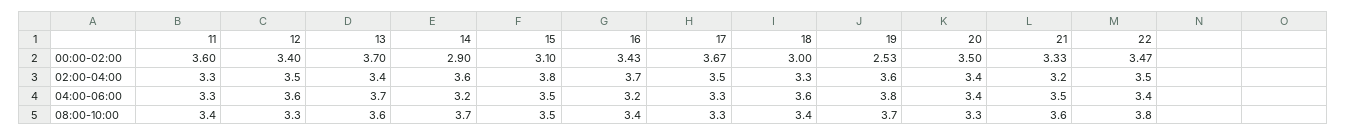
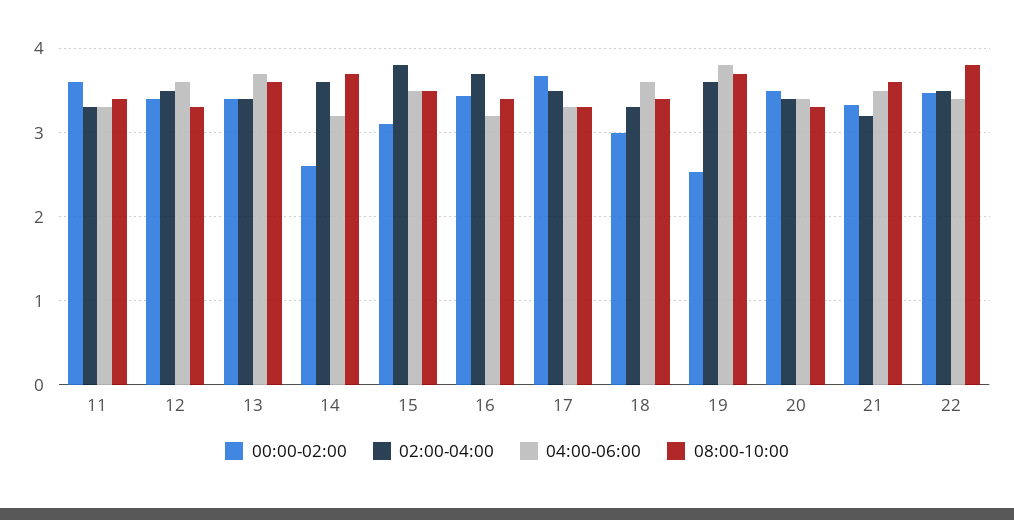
00:00-02:00, 13: 3.7 -> 3.4
00:00-02:00, 14: 2.9 -> 2.6

